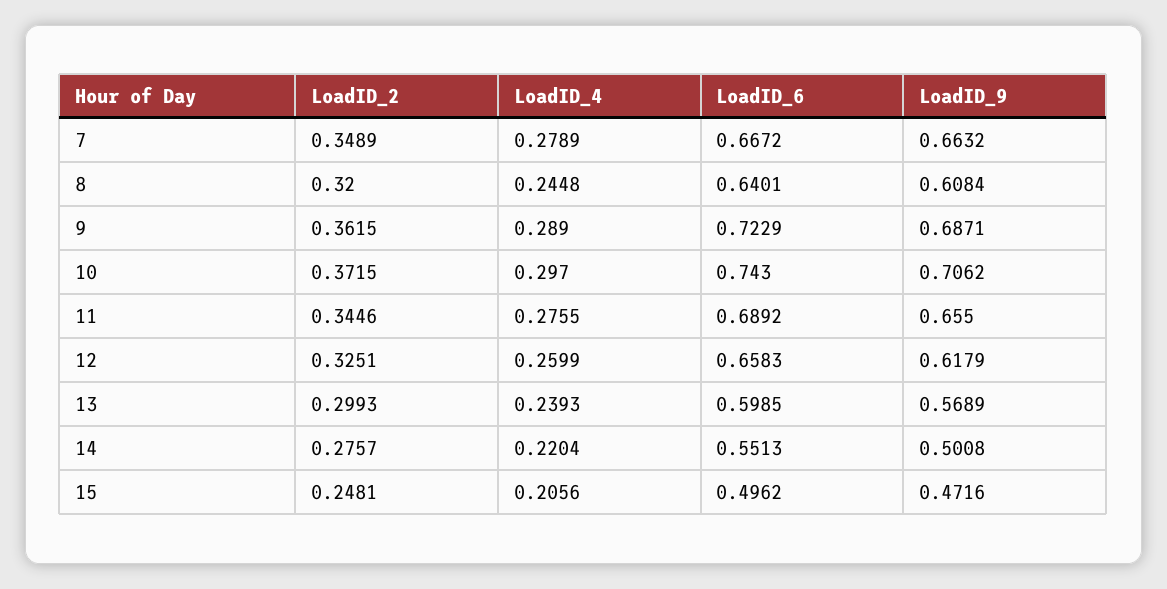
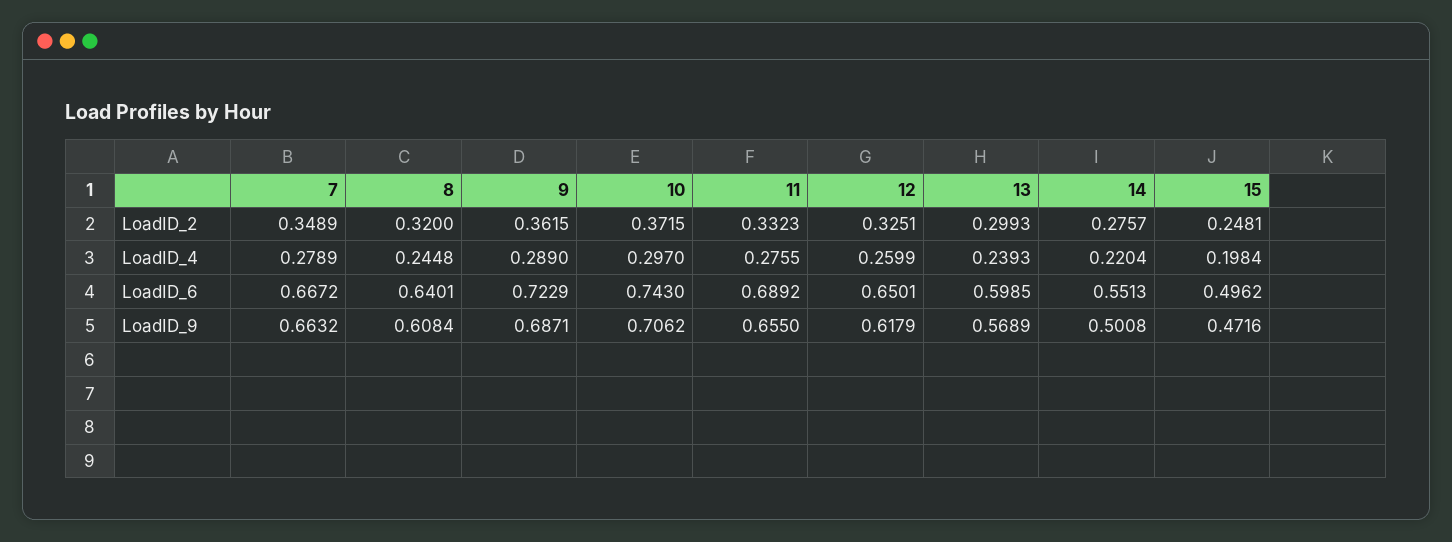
LoadID_2, 11: 0.3446 -> 0.3323
LoadID_6, 12: 0.6583 -> 0.6501
LoadID_4, 15: 0.2056 -> 0.1984

